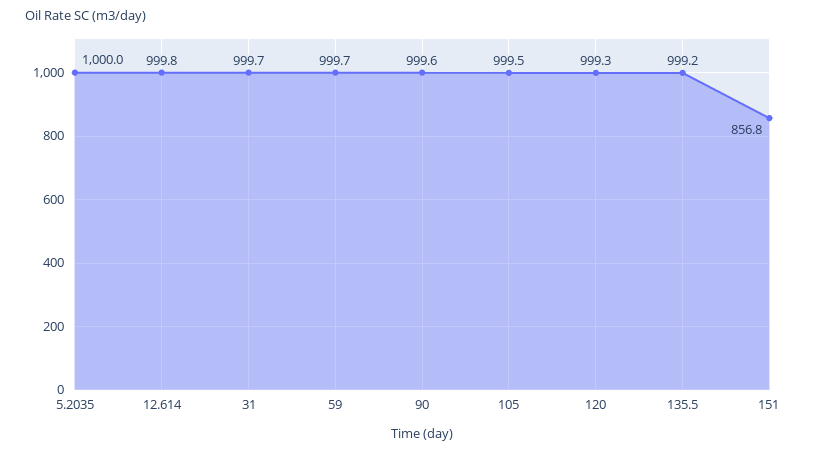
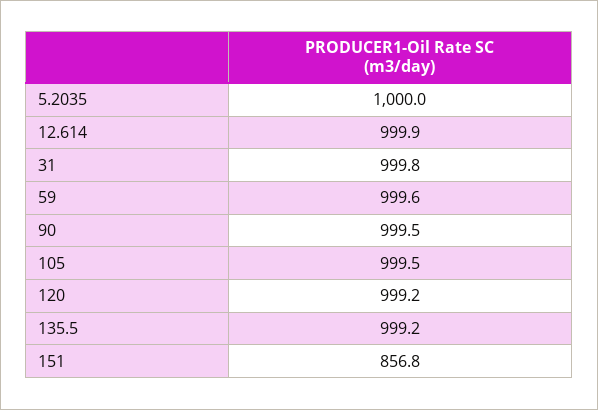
12.614: 999.8 -> 999.9
31: 999.7 -> 999.8
59: 999.7 -> 999.6
90: 999.6 -> 999.5
120: 999.3 -> 999.2

